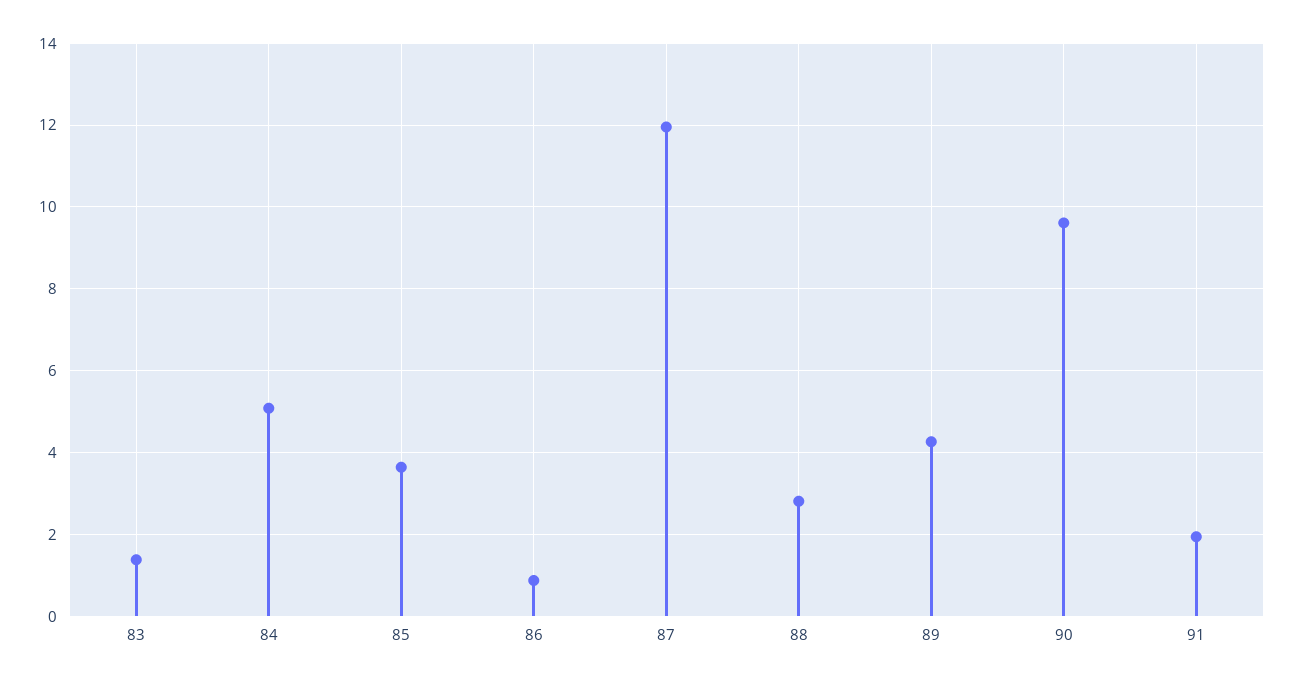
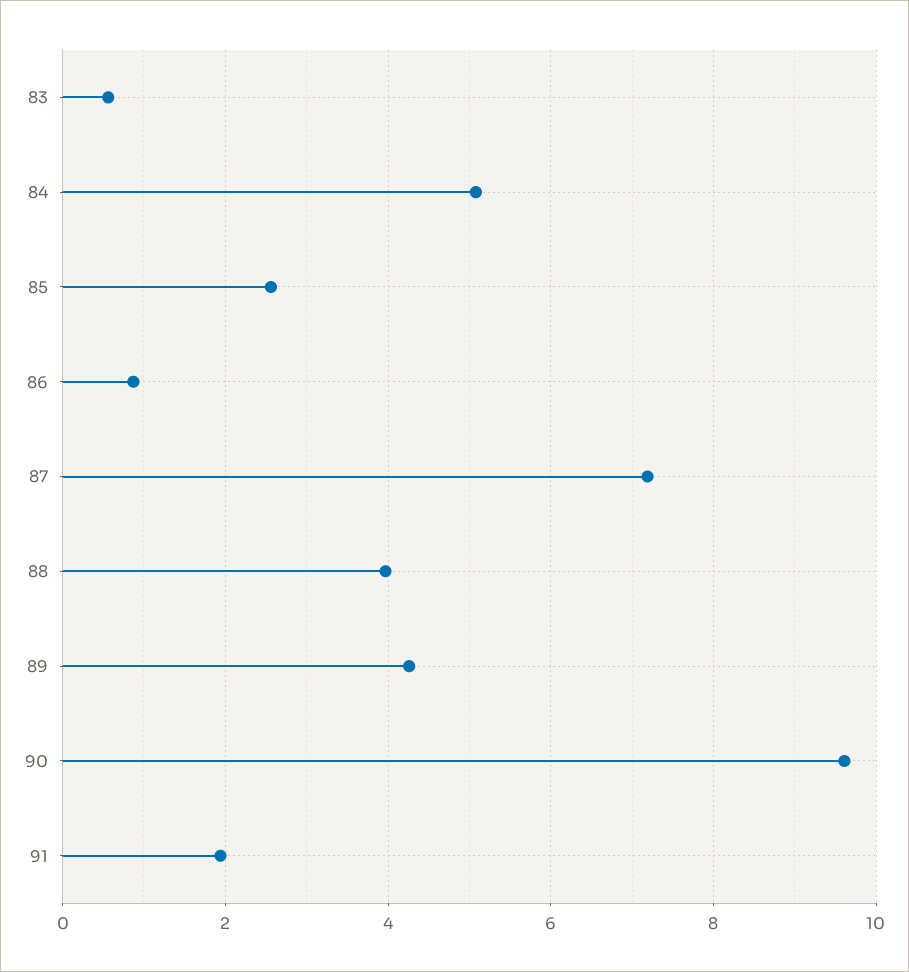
83: 1.4 -> 0.6
85: 3.6 -> 2.6
87: 12 -> 7.2
88: 2.8 -> 4

